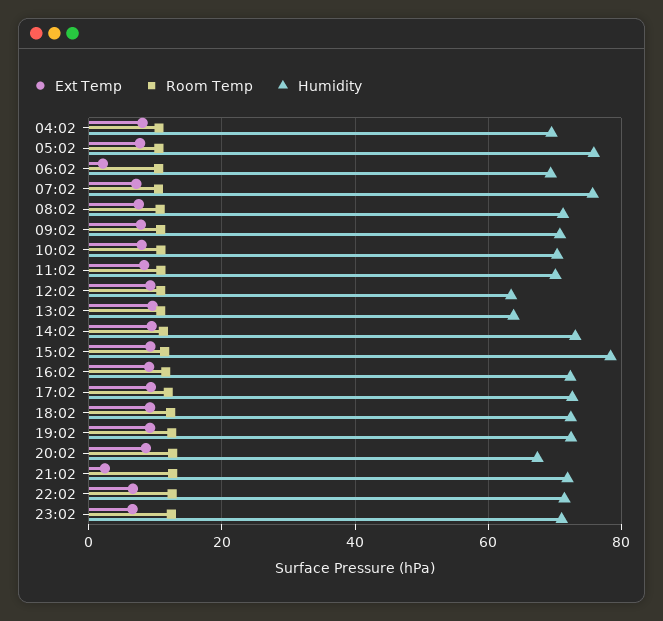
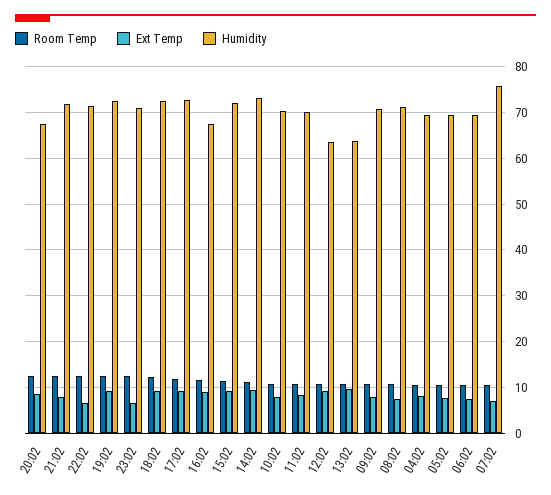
Humidity, 05:02: 76 -> 70
Ext Temp, 06:02: 2 -> 8
Humidity, 15:02: 78 -> 72
Humidity, 16:02: 72 -> 68
Ext Temp, 21:02: 2 -> 8

